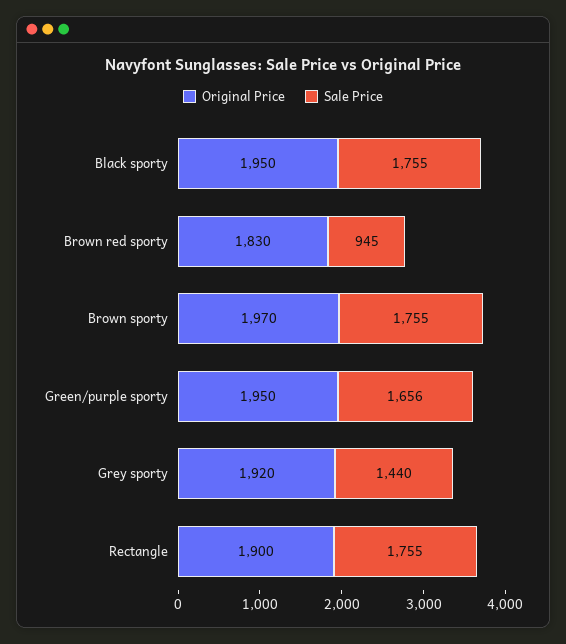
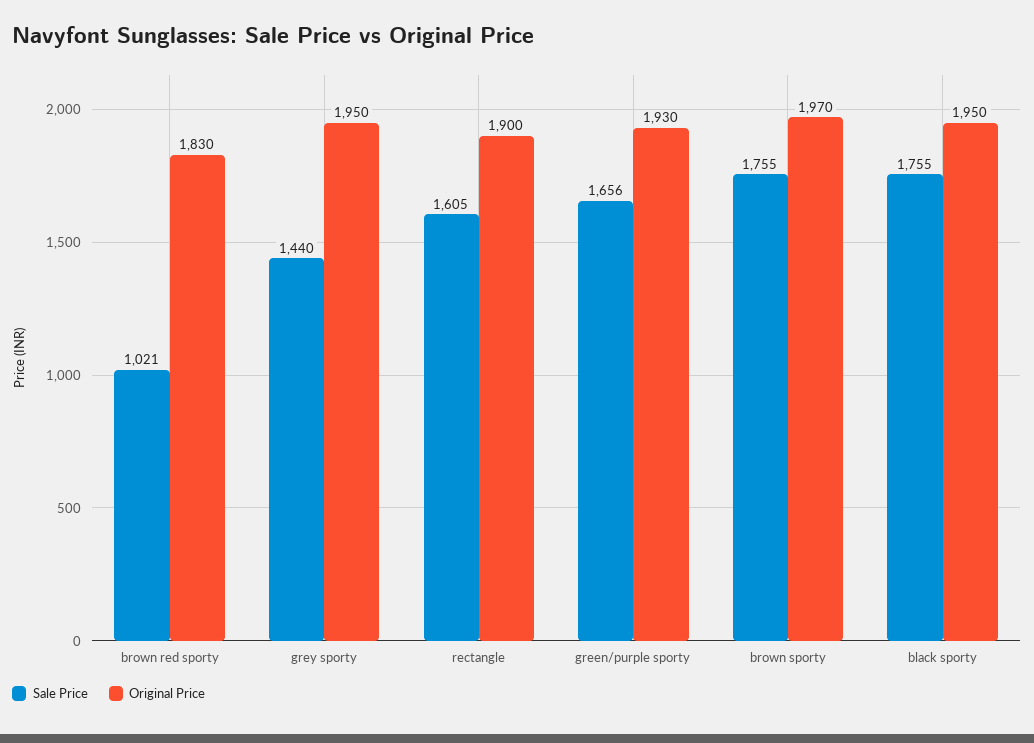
Sale Price, Brown red sporty: 945 -> 1021
Original Price, Green/purple sporty: 1950 -> 1930
Original Price, Grey sporty: 1920 -> 1950
Sale Price, Rectangle: 1755 -> 1605

